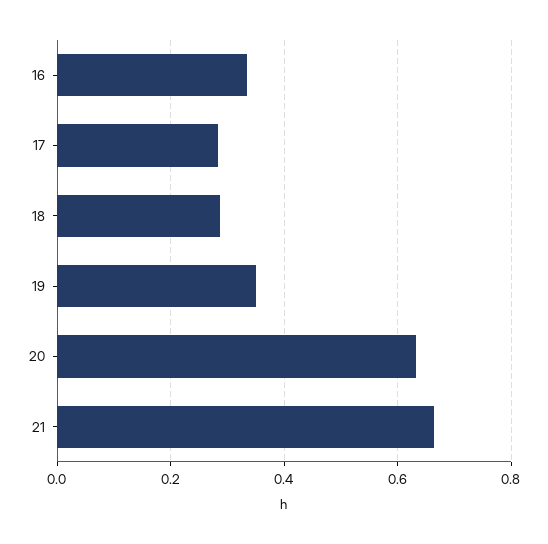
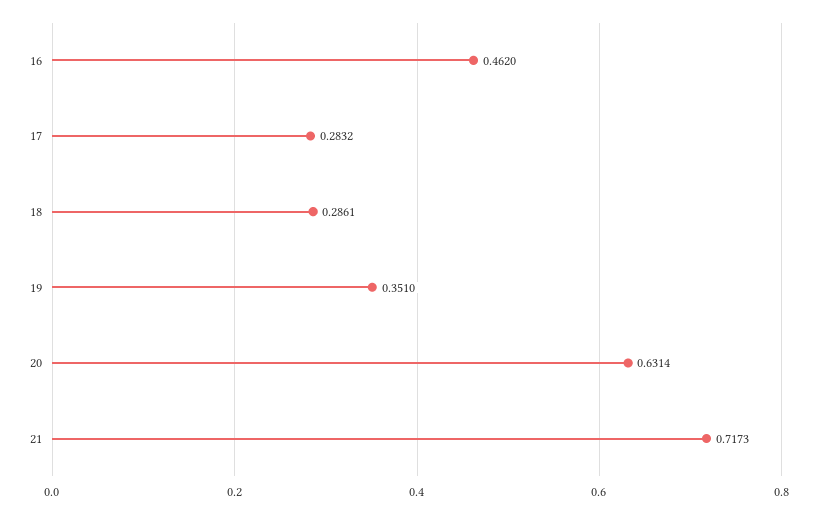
16: 0.34 -> 0.462
21: 0.66 -> 0.7173

